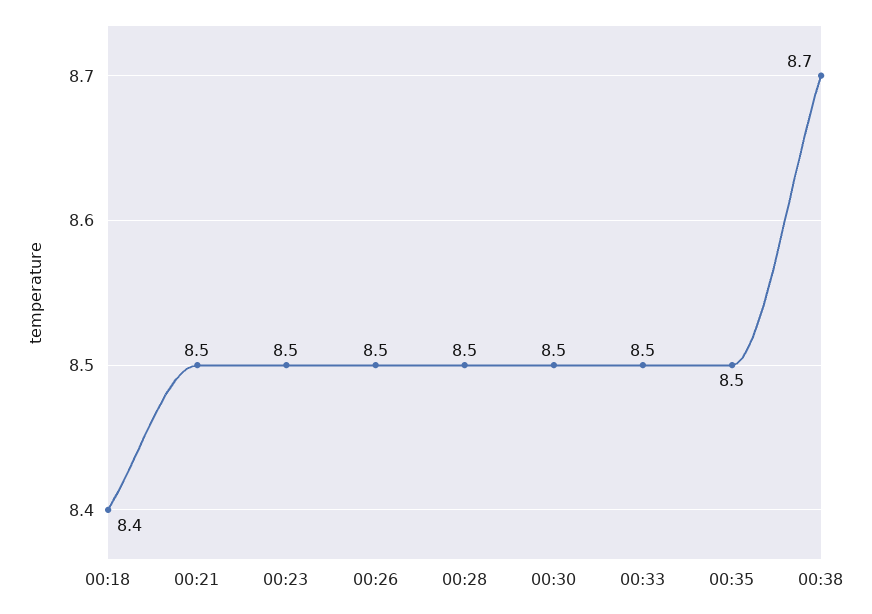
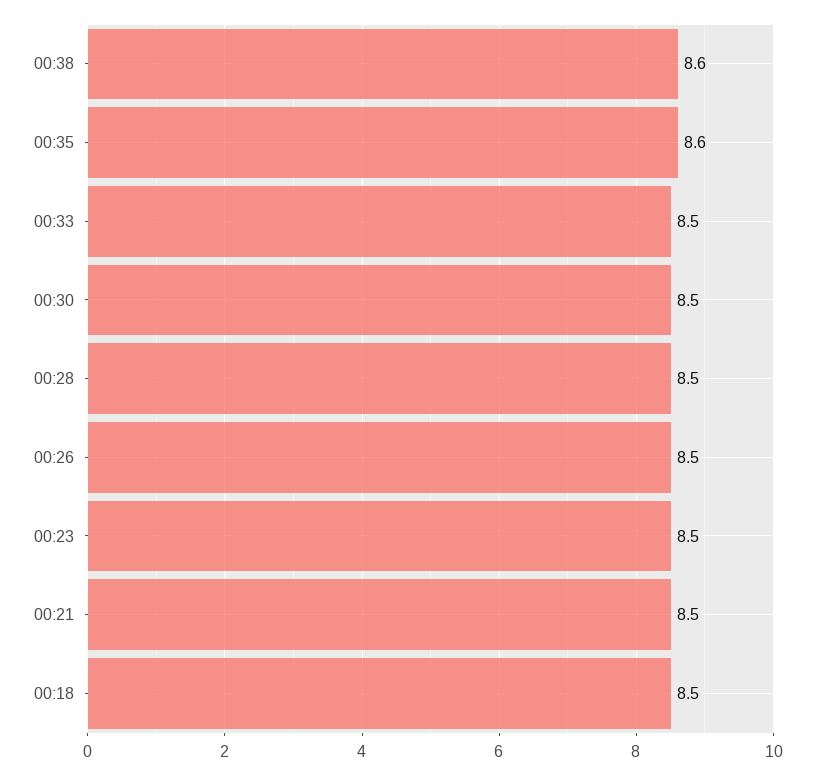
00:18: 8.4 -> 8.5
00:35: 8.5 -> 8.6
00:38: 8.7 -> 8.6

